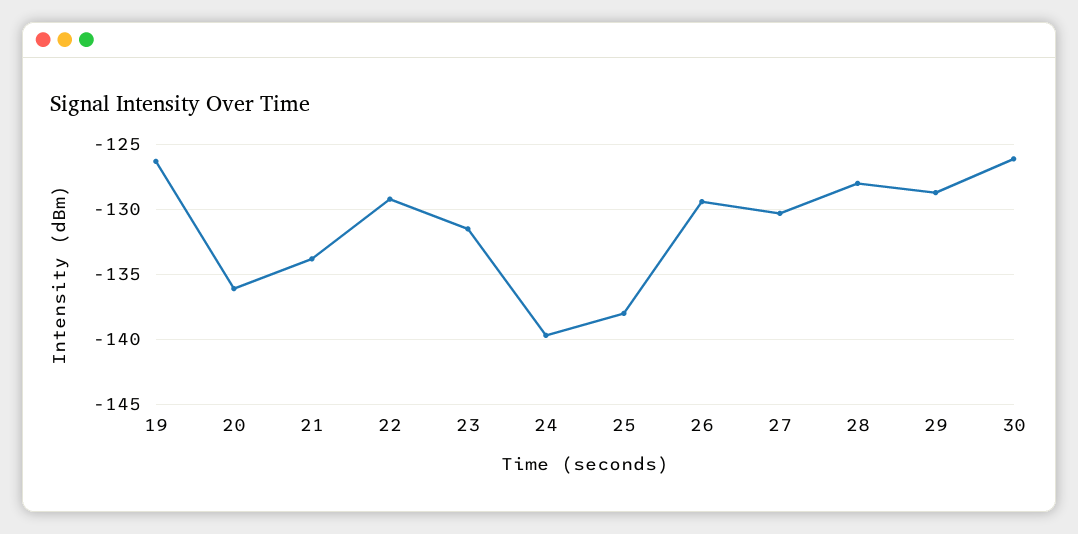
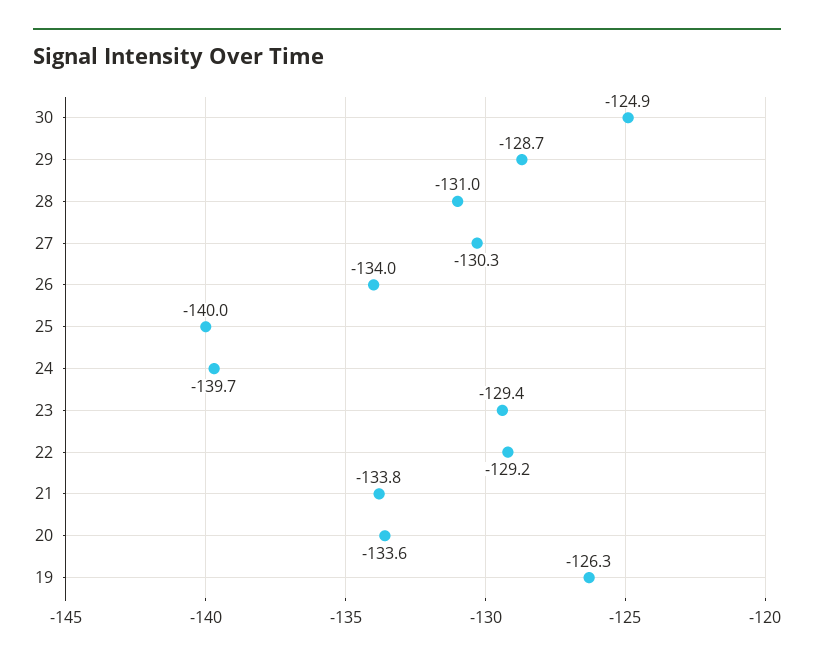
20: -136 -> -133.6
23: -131.5 -> -129.4
25: -138 -> -140
26: -129.5 -> -134
28: -128 -> -131
30: -126 -> -124.9

